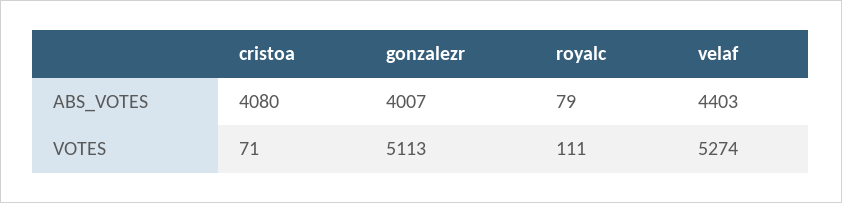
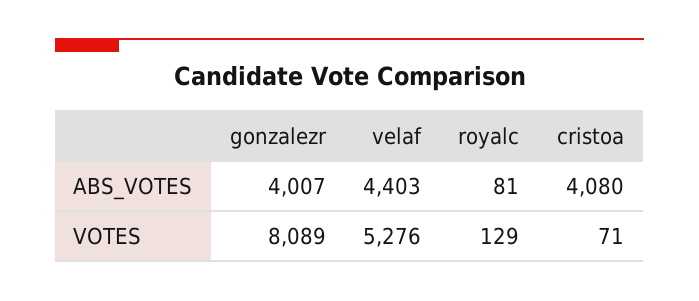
royalc, ABS_VOTES: 79 -> 81
gonzalezr, VOTES: 5113 -> 8089
royalc, VOTES: 111 -> 129
velaf, VOTES: 5274 -> 5276

